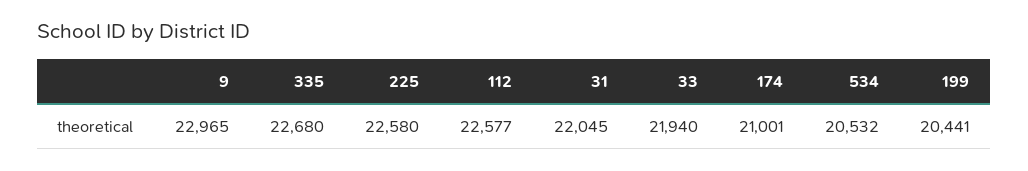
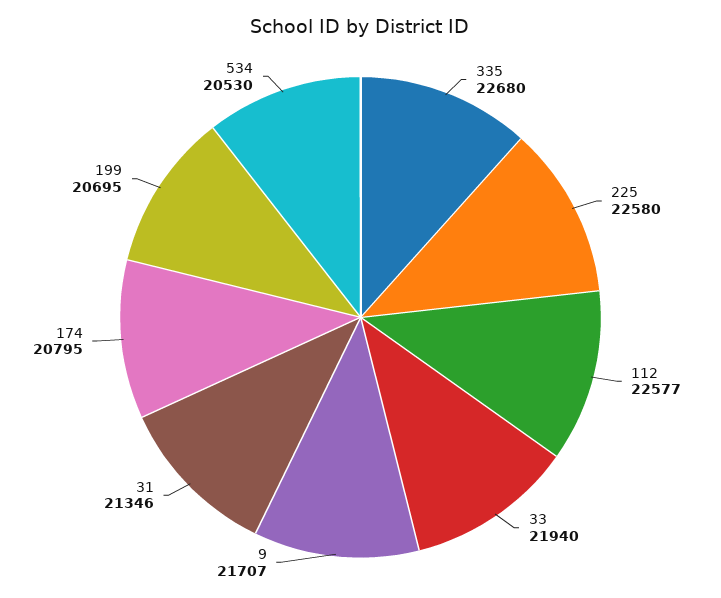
9: 22965 -> 21707
31: 22045 -> 21346
174: 21001 -> 20795
534: 20532 -> 20530
199: 20441 -> 20695

